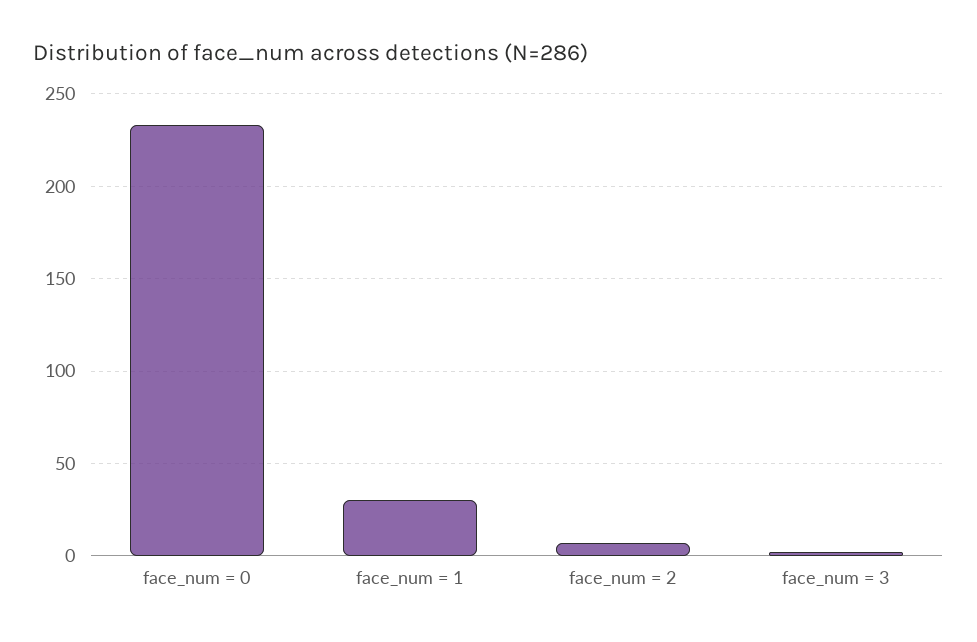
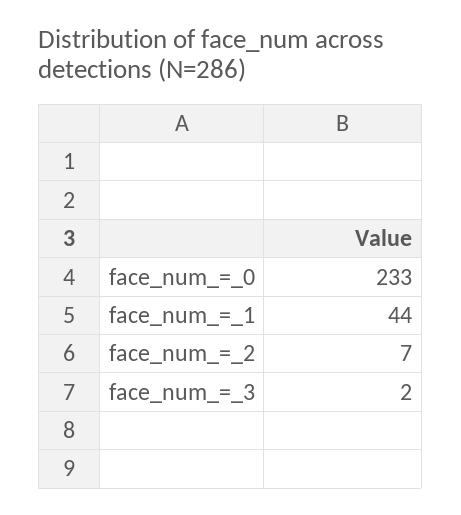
face_num = 1: 30 -> 44

